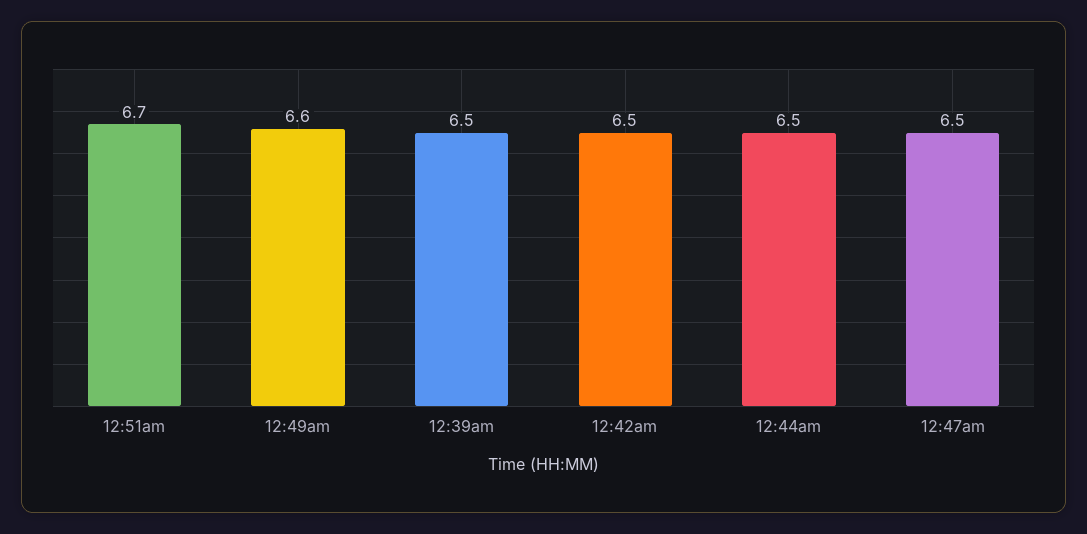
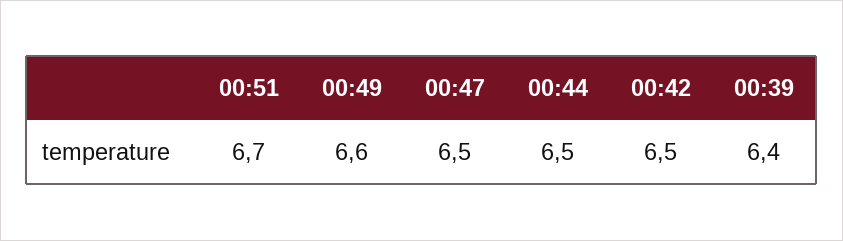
12:39am: 6.5 -> 6.4

